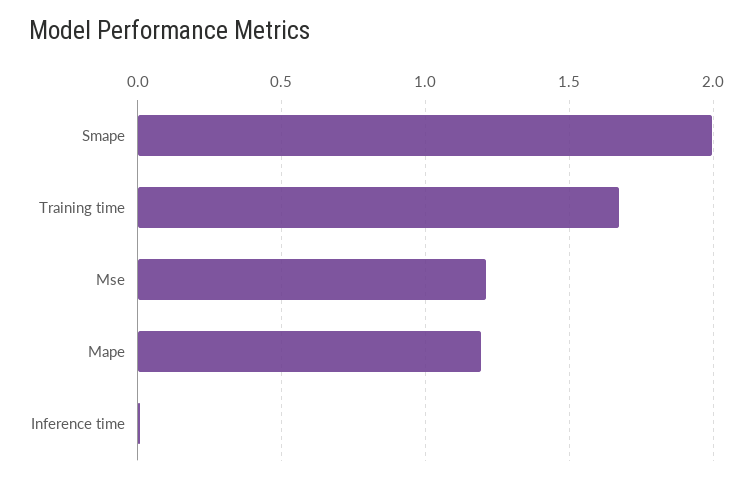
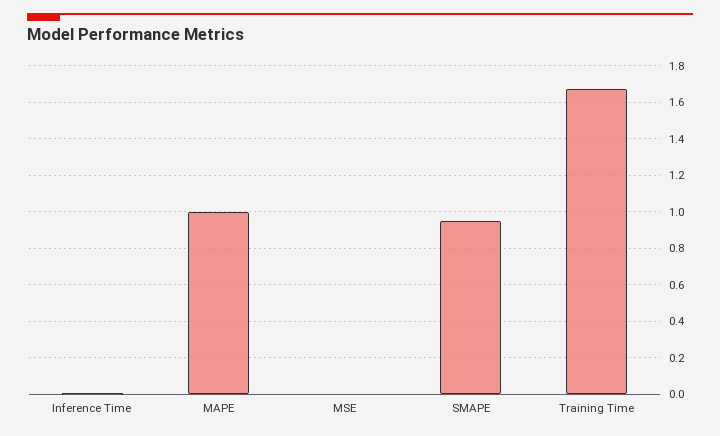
Smape: 2 -> 0.95
Mse: 1.2 -> 0
Mape: 1.2 -> 1

